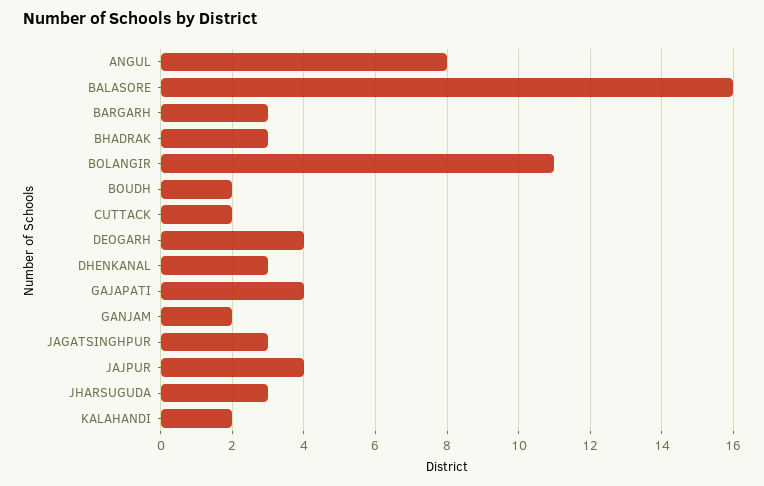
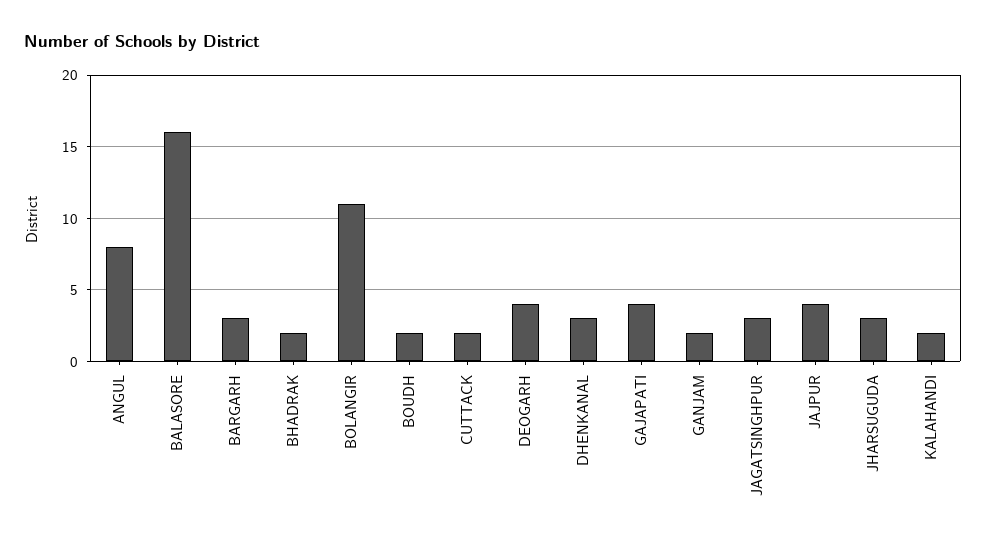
BHADRAK: 3 -> 2

